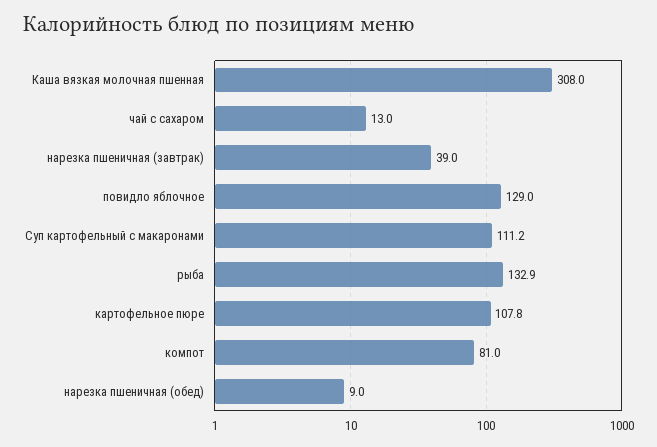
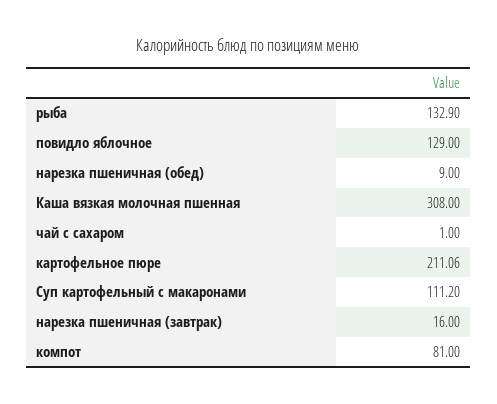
чай с сахаром: 13 -> 1
нарезка пшеничная (завтрак): 39 -> 16
картофельное пюре: 107.8 -> 211.06

